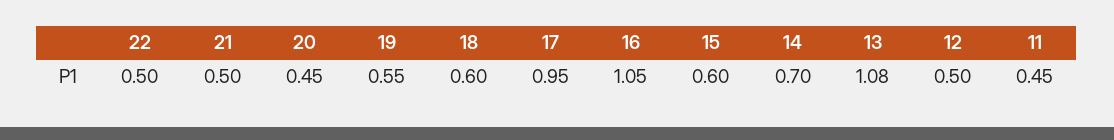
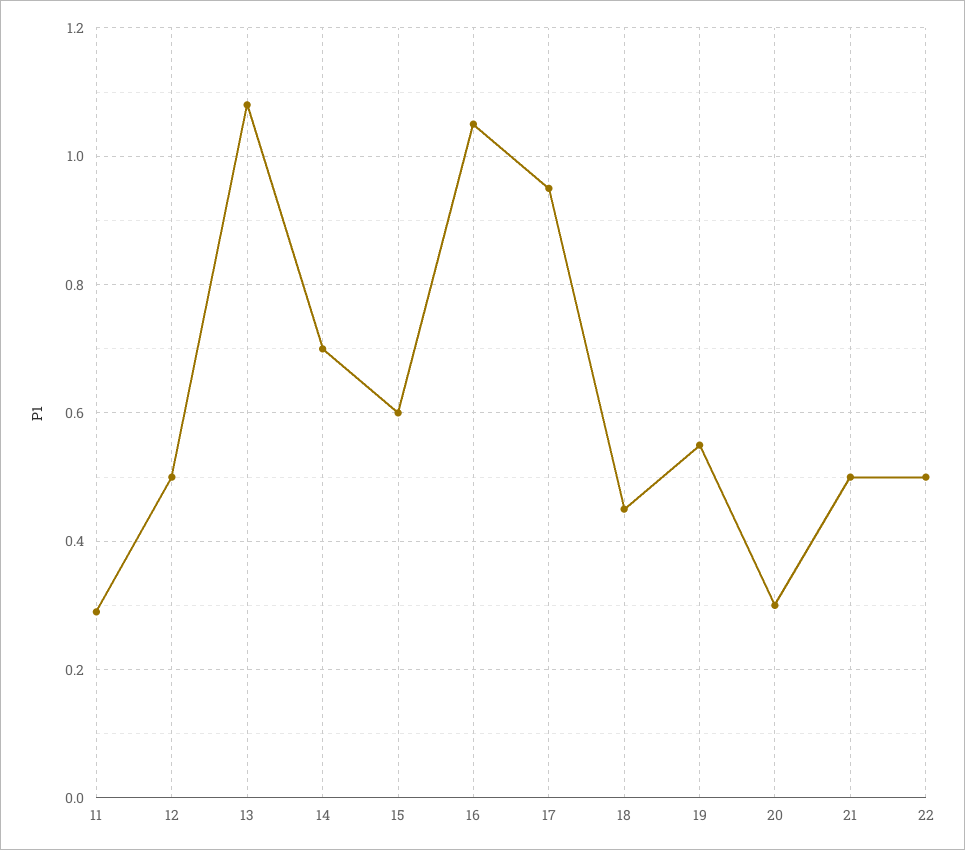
20: 0.45 -> 0.3
18: 0.6 -> 0.45
11: 0.45 -> 0.3

